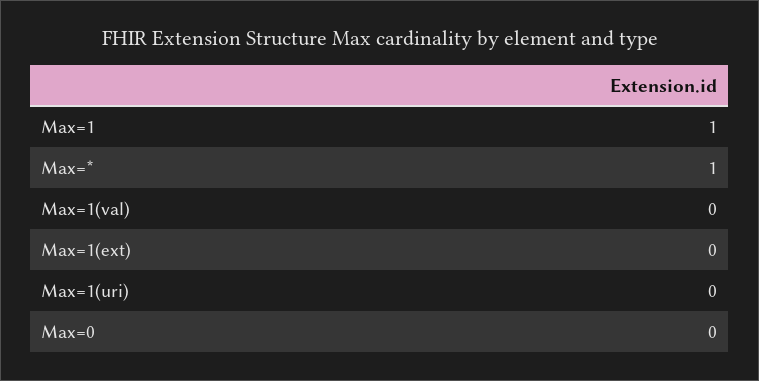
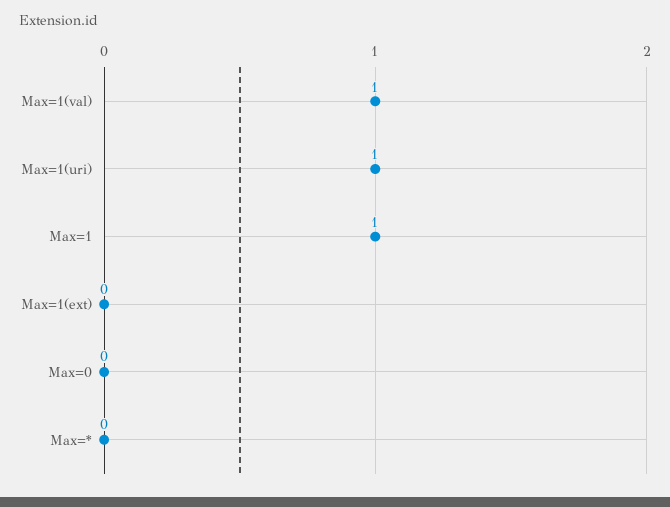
Max=*: 1 -> 0
Max=1(val): 0 -> 1
Max=1(uri): 0 -> 1

